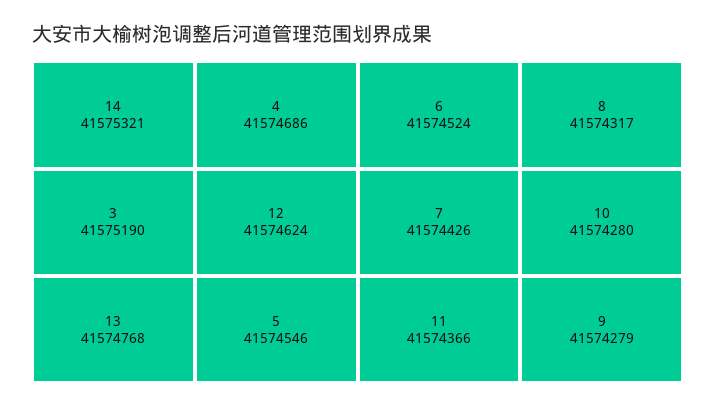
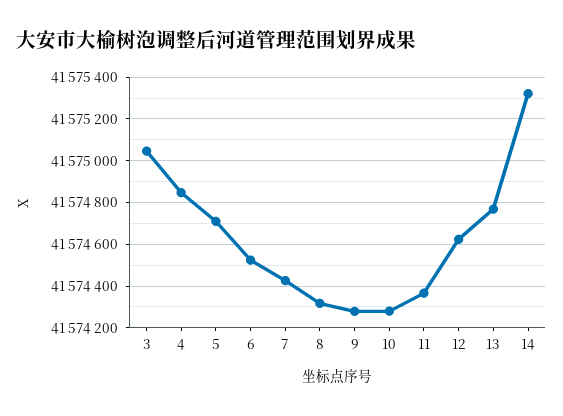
3: 41575190 -> 41575050
4: 41574686 -> 41574850
5: 41574546 -> 41574700

